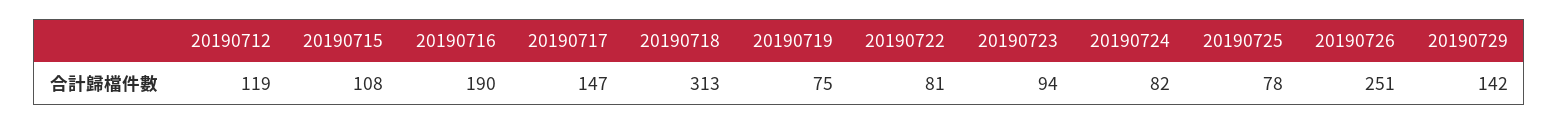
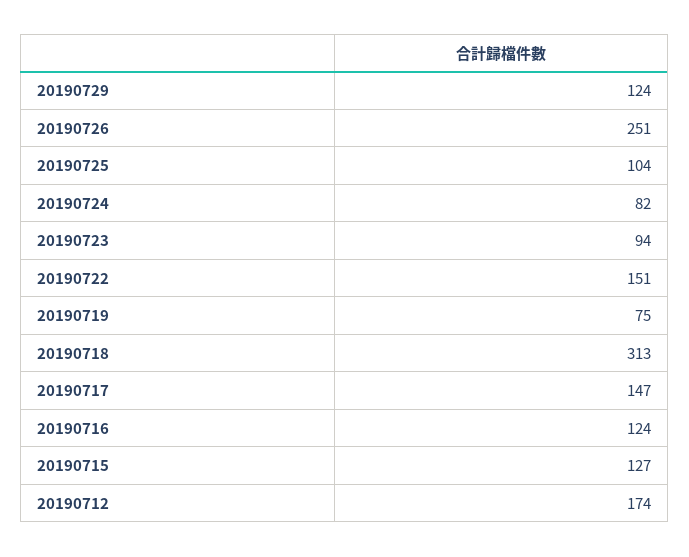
20190712: 119 -> 174
20190715: 108 -> 127
20190716: 190 -> 124
20190722: 81 -> 151
20190725: 78 -> 104
20190729: 142 -> 124

